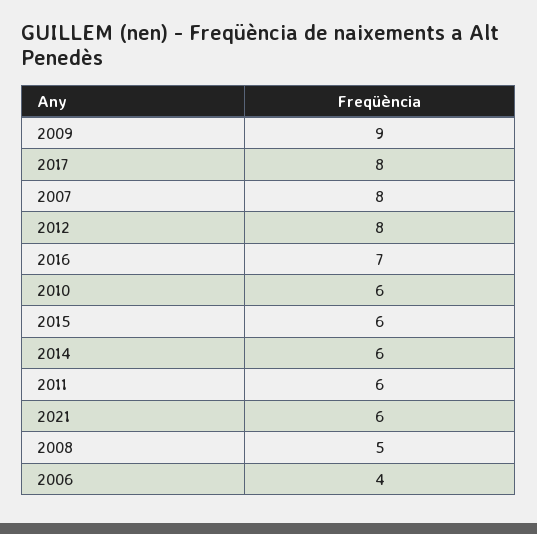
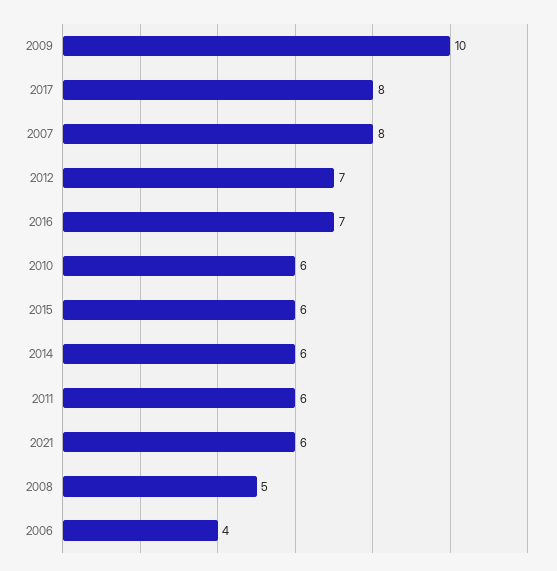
2009: 9 -> 10
2012: 8 -> 7

